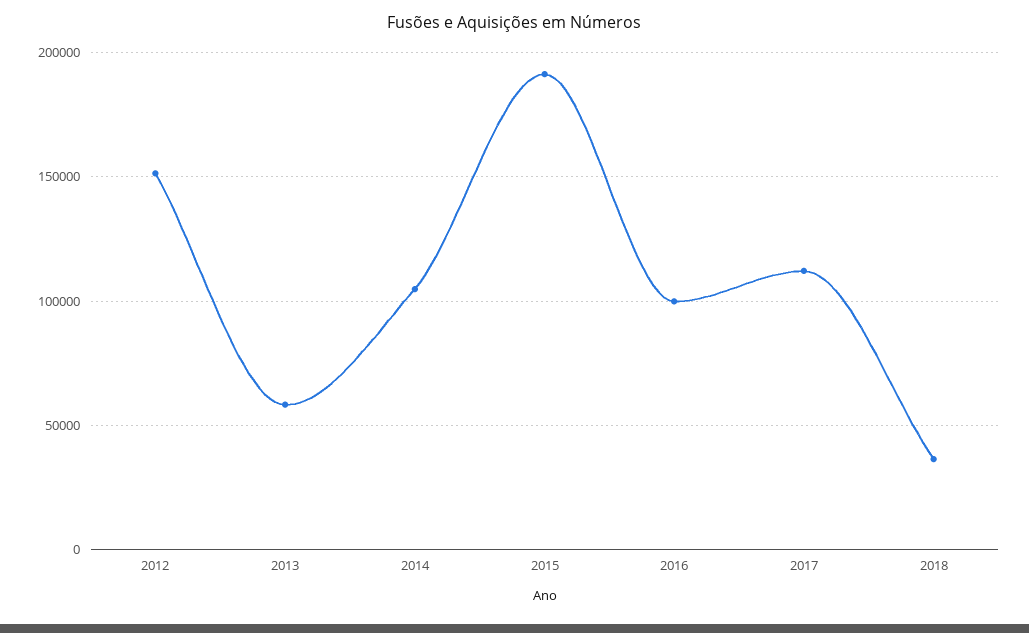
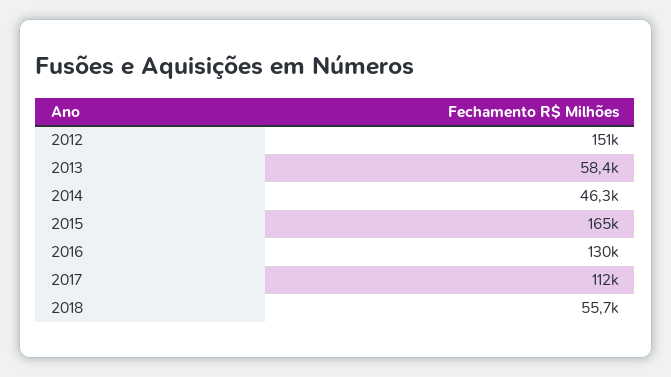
2014: 105000 -> 46300
2015: 190000 -> 165000
2016: 100000 -> 130000
2018: 35000 -> 55700

